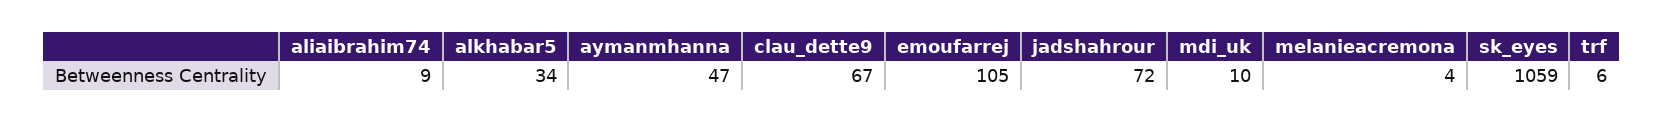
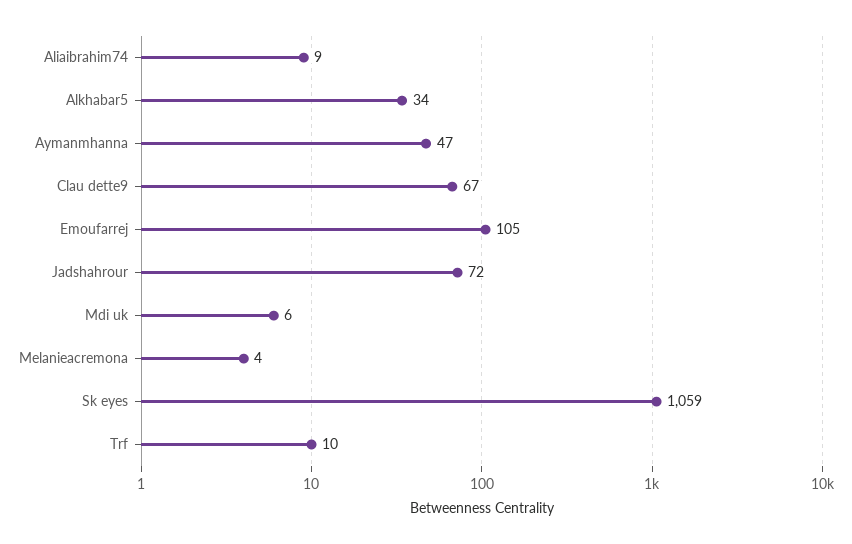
mdi_uk: 10 -> 6
trf: 6 -> 10

